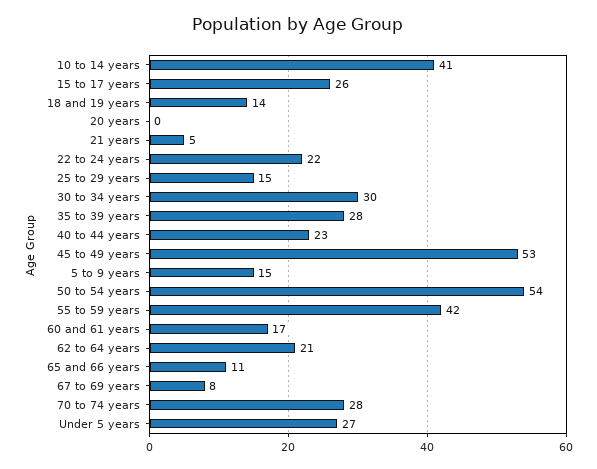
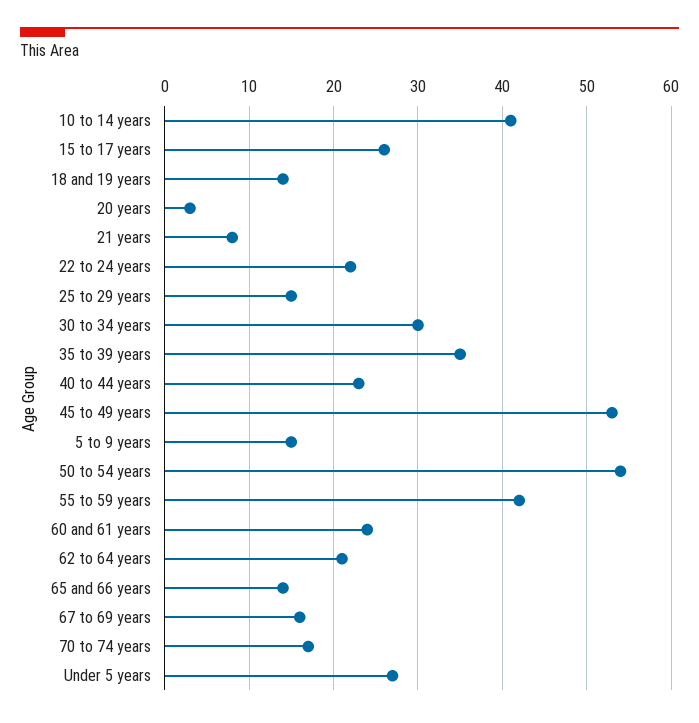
20 years: 0 -> 3
21 years: 5 -> 8
35 to 39 years: 28 -> 35
60 and 61 years: 17 -> 24
65 and 66 years: 11 -> 14
67 to 69 years: 8 -> 16
70 to 74 years: 28 -> 17

